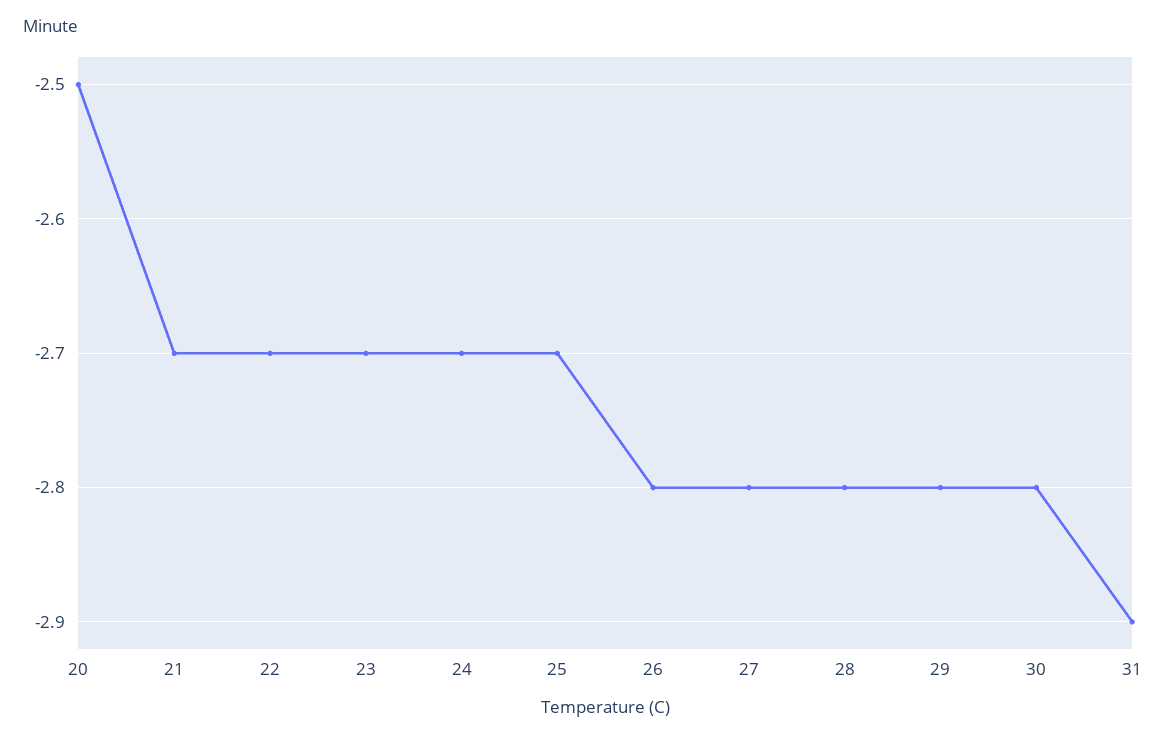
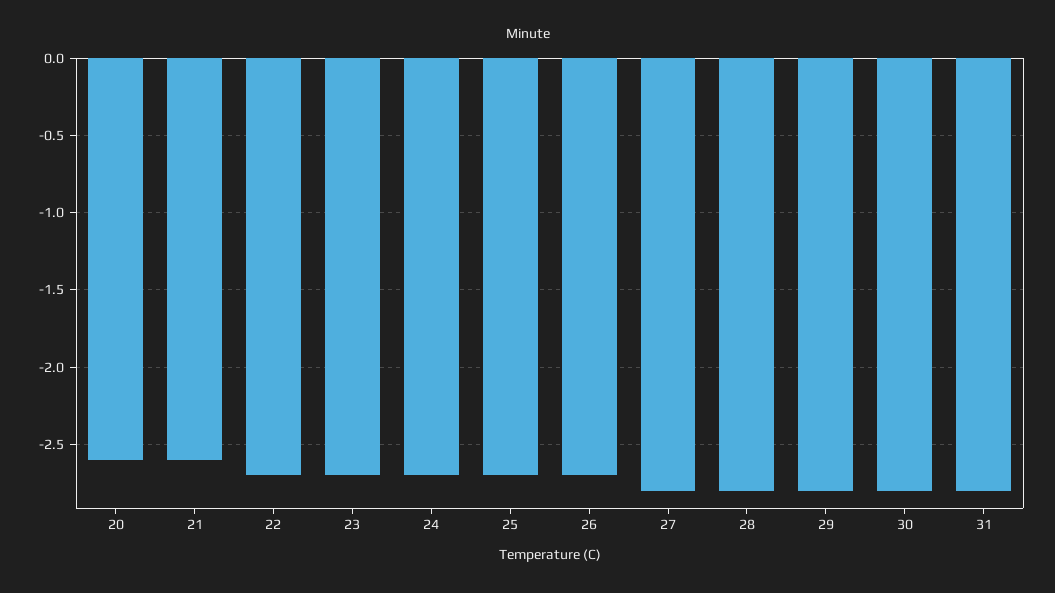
20: -2.5 -> -2.6
21: -2.7 -> -2.6
26: -2.8 -> -2.7
31: -2.9 -> -2.8

